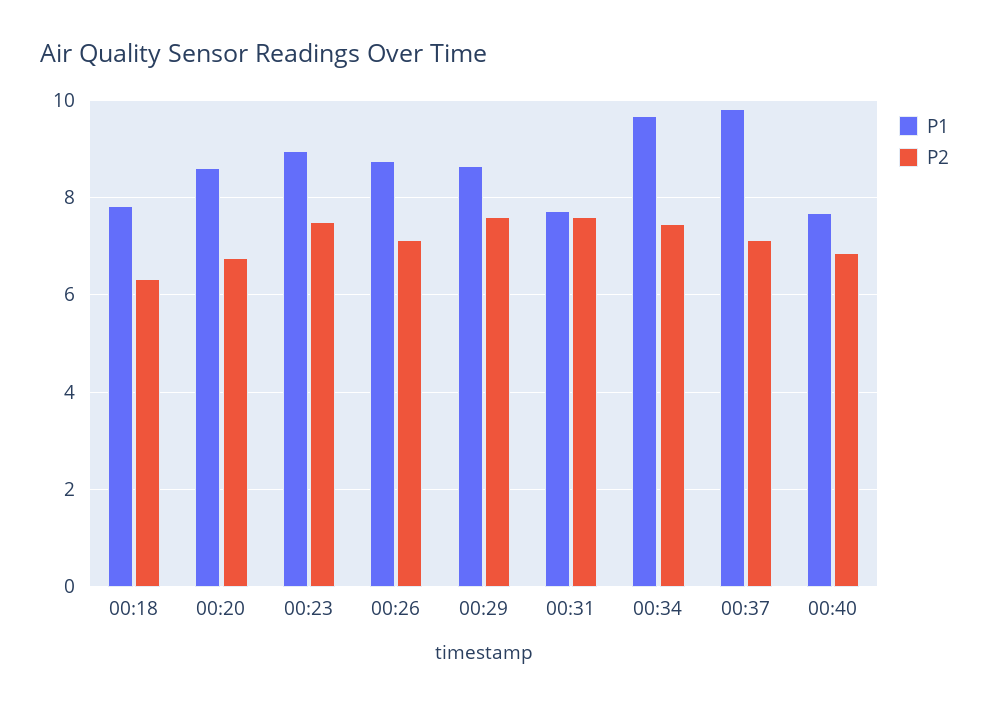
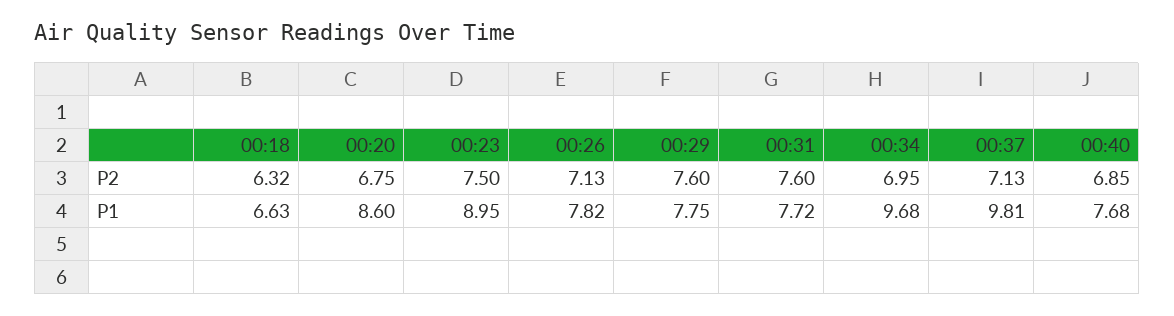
P1, 00:18: 7.8 -> 6.63
P1, 00:26: 8.8 -> 7.82
P1, 00:29: 8.6 -> 7.75
P2, 00:34: 7.4 -> 6.95

